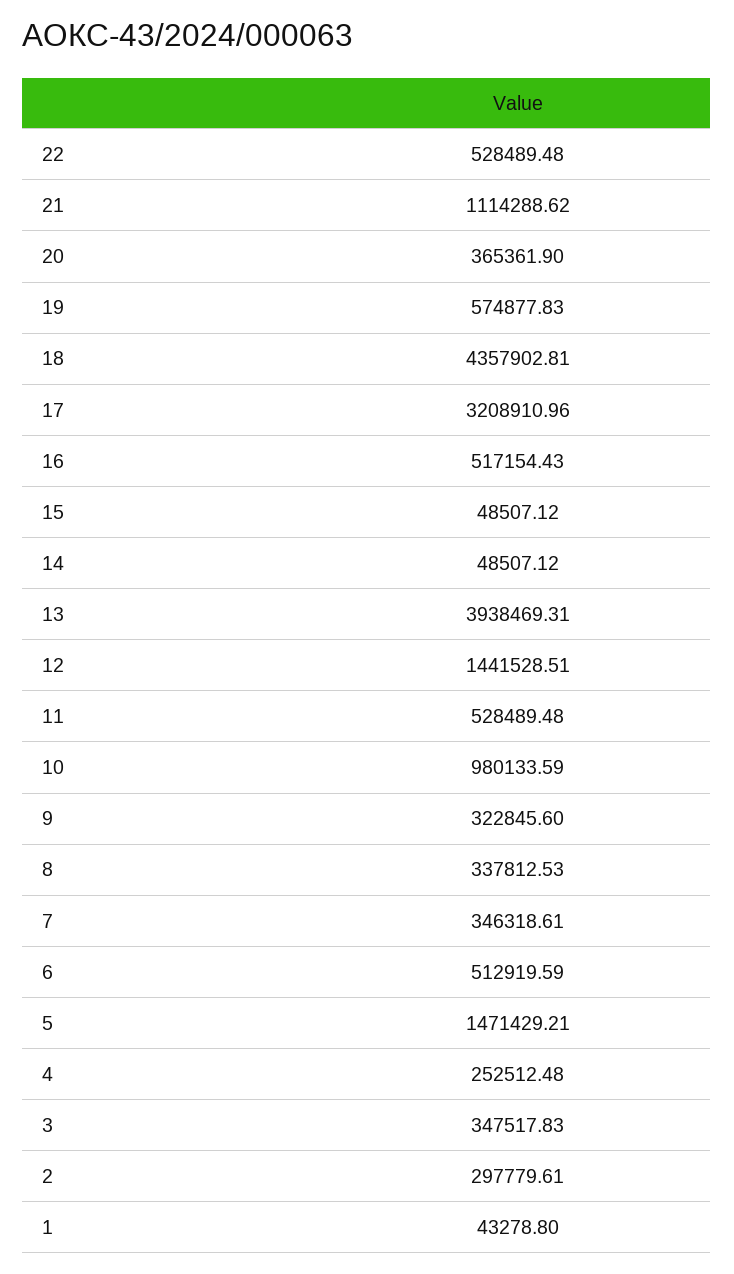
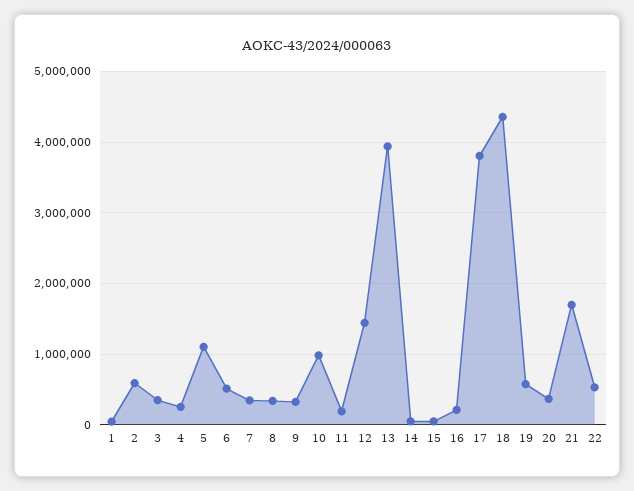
21: 1114288.62 -> 1700000
17: 3208910.96 -> 3800000
16: 517154.43 -> 200000
11: 528489.48 -> 200000
5: 1471429.21 -> 1100000
2: 297779.61 -> 600000

